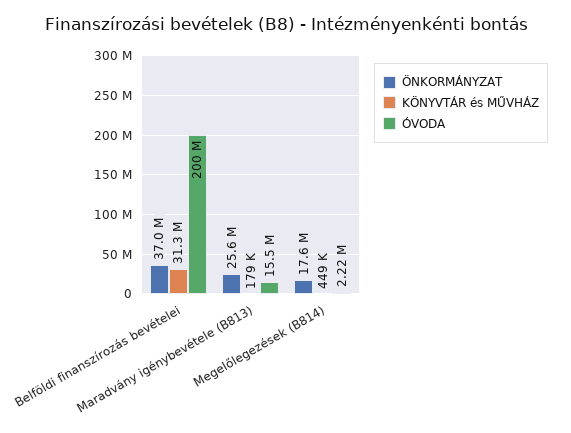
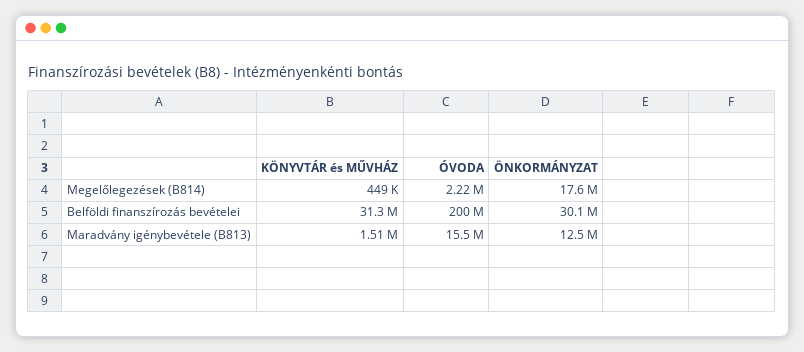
ÖNKORMÁNYZAT, Belföldi finanszírozás bevételei: 37000000 -> 30100000
ÖNKORMÁNYZAT, Maradvány igénybevétele (B813): 25600000 -> 12500000
KÖNYVTÁR és MŰVHÁZ, Maradvány igénybevétele (B813): 179000 -> 1510000

